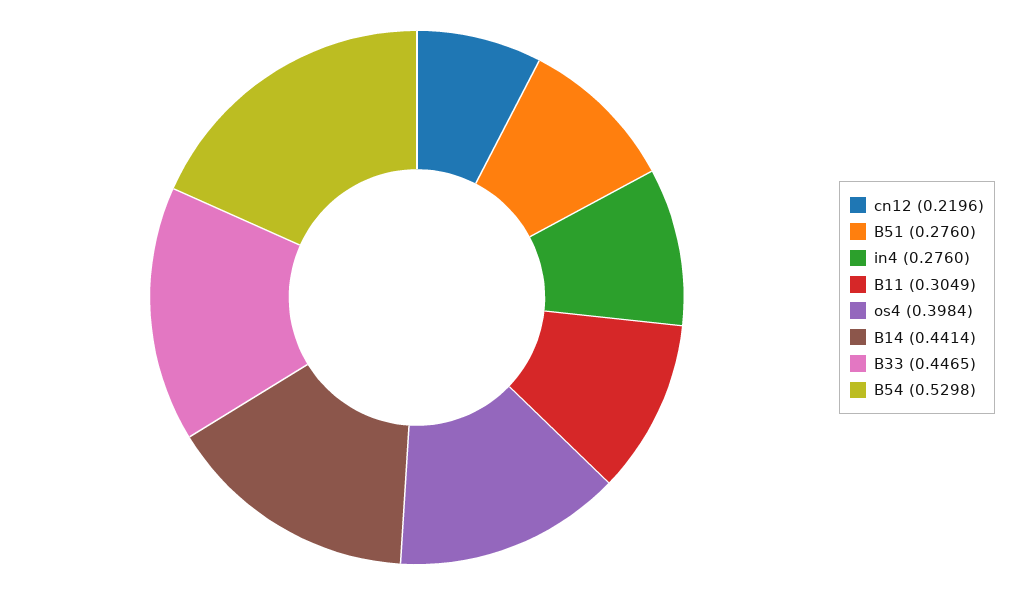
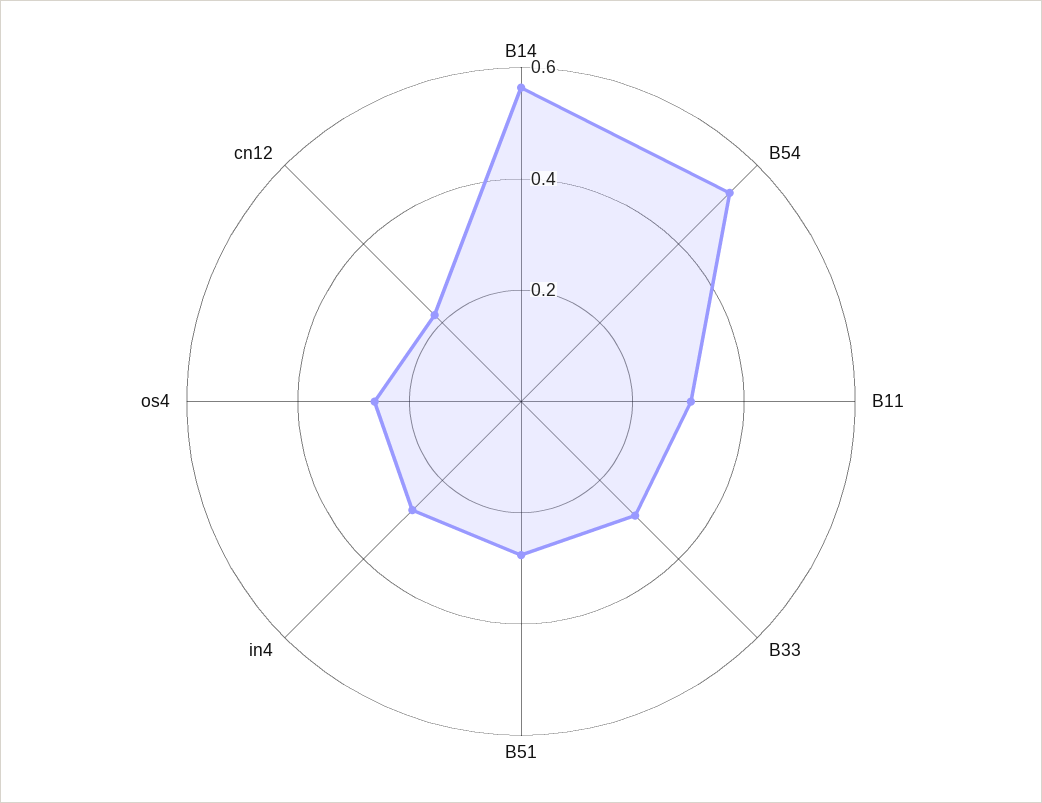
os4: 0.3984 -> 0.25
B14: 0.4414 -> 0.55
B33: 0.4465 -> 0.3

